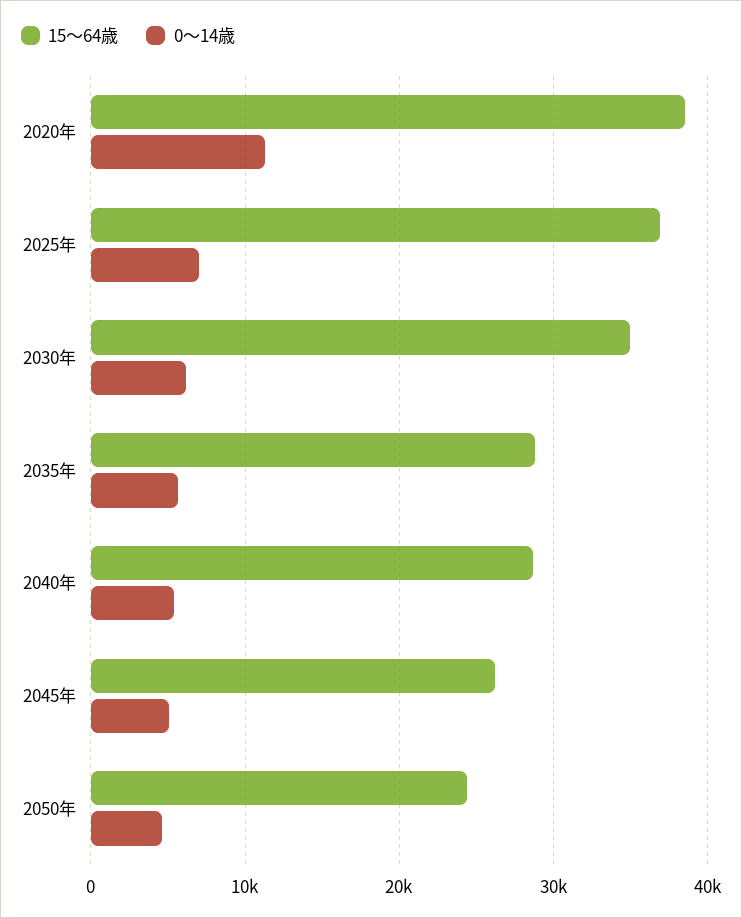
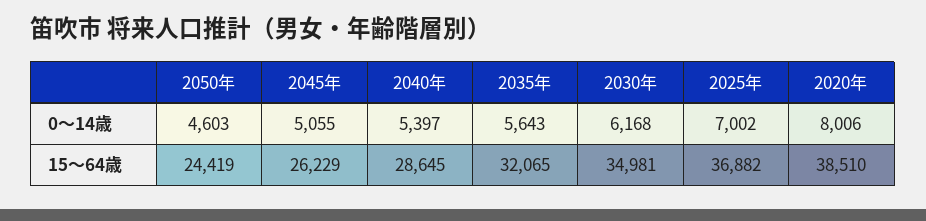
0～14歳, 2020年: 11000 -> 8006
15～64歳, 2035年: 29000 -> 32065

